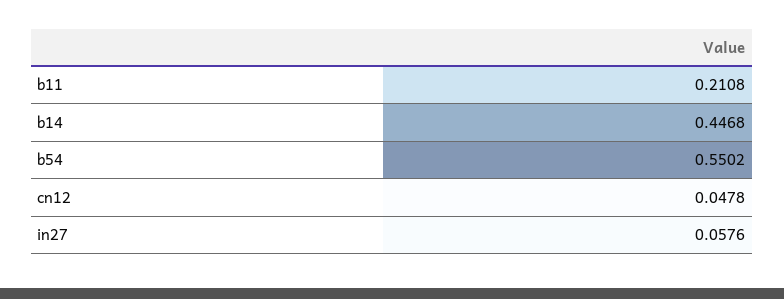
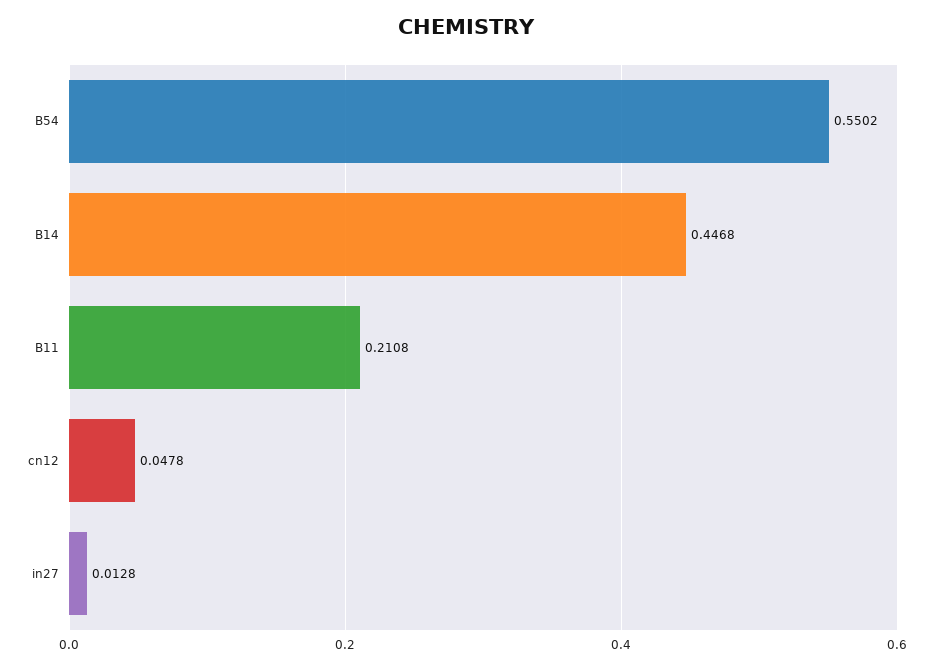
in27: 0.0576 -> 0.0128

